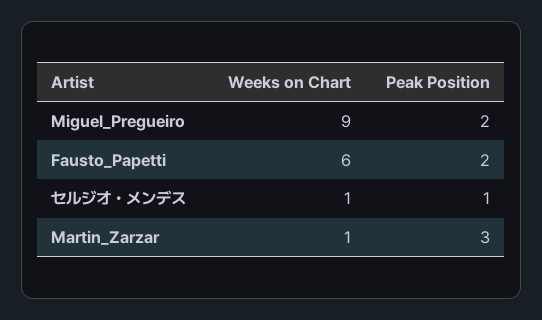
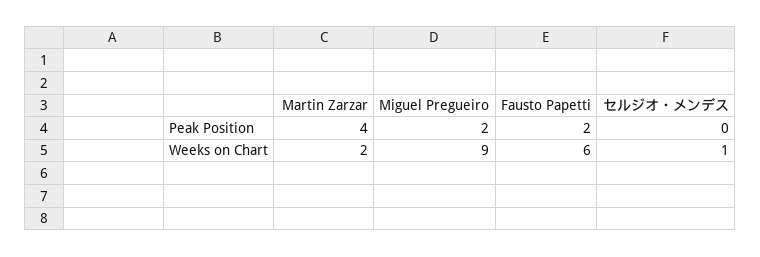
Peak Position, セルジオ・メンデス: 1 -> 0
Weeks on Chart, Martin_Zarzar: 1 -> 2
Peak Position, Martin_Zarzar: 3 -> 4

